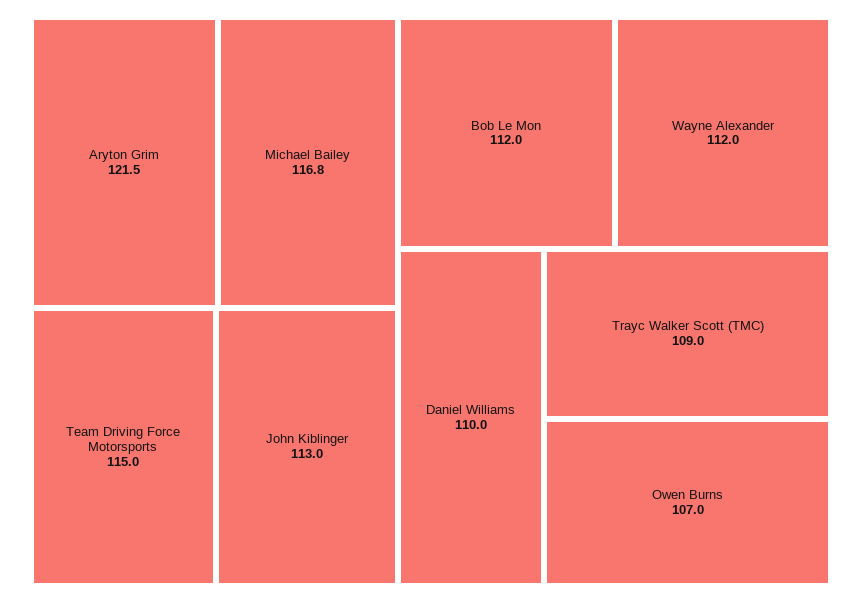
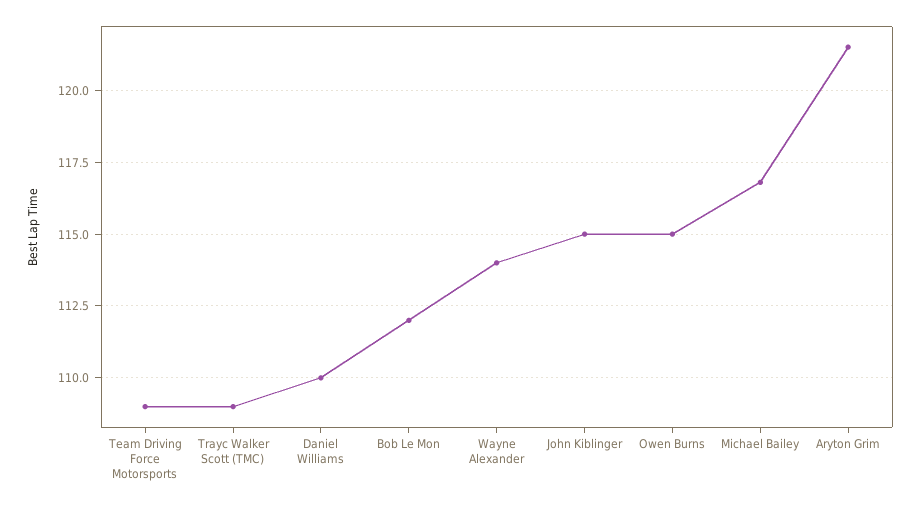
Team Driving Force Motorsports: 115 -> 109
John Kiblinger: 113 -> 115
Wayne Alexander: 112 -> 114
Owen Burns: 107 -> 115

